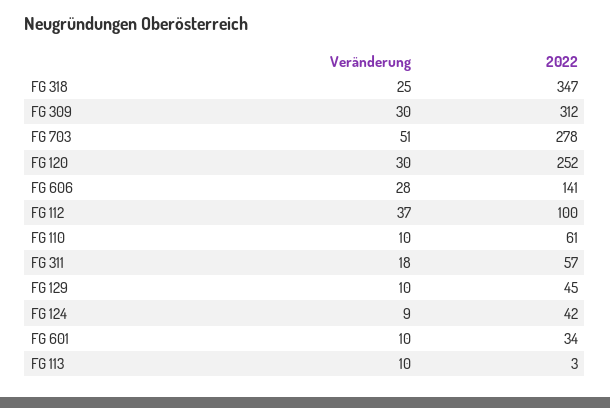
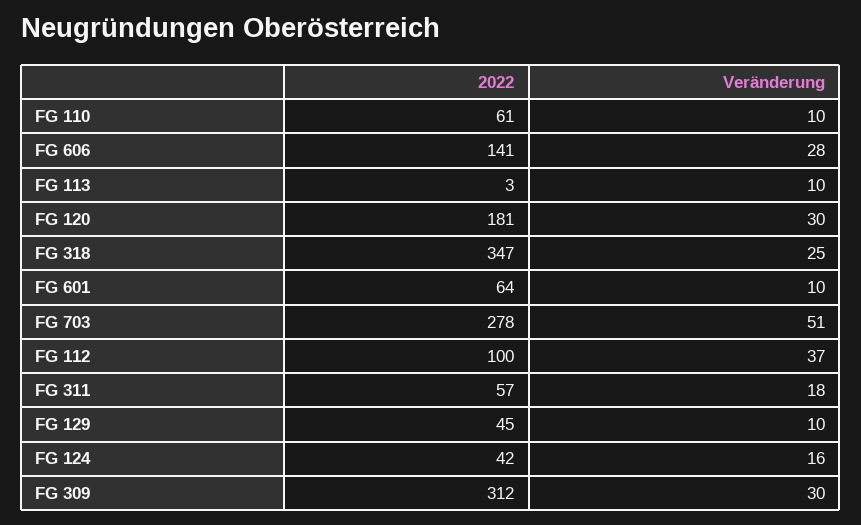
2022, FG 120: 252 -> 181
Veränderung, FG 124: 9 -> 16
2022, FG 601: 34 -> 64

